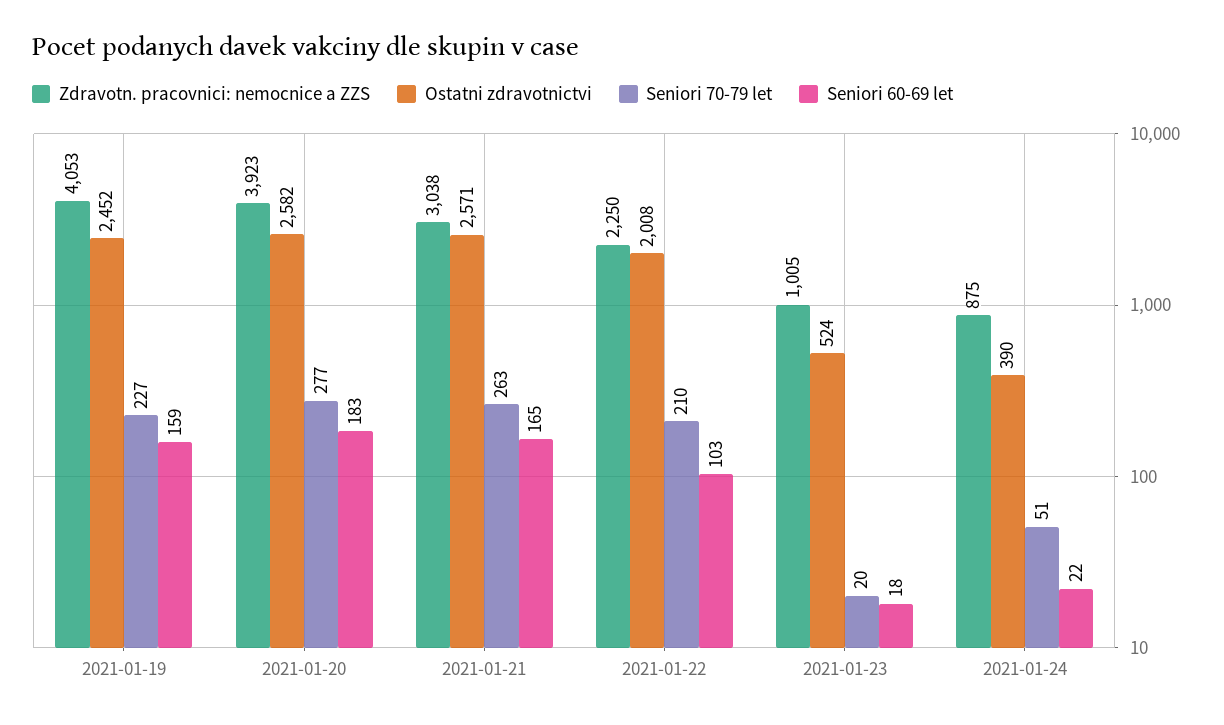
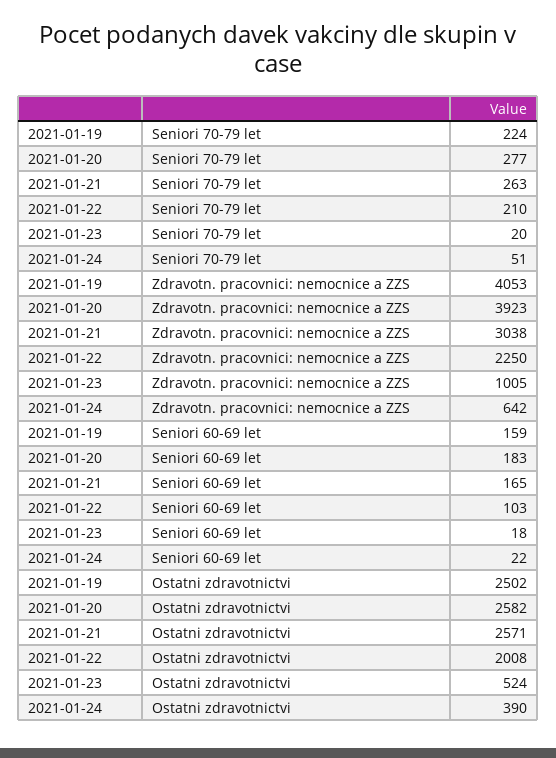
Ostatni zdravotnictvi, 2021-01-19: 2452 -> 2502
Seniori 70-79 let, 2021-01-19: 227 -> 224
Zdravotn. pracovnici: nemocnice a ZZS, 2021-01-24: 875 -> 642

